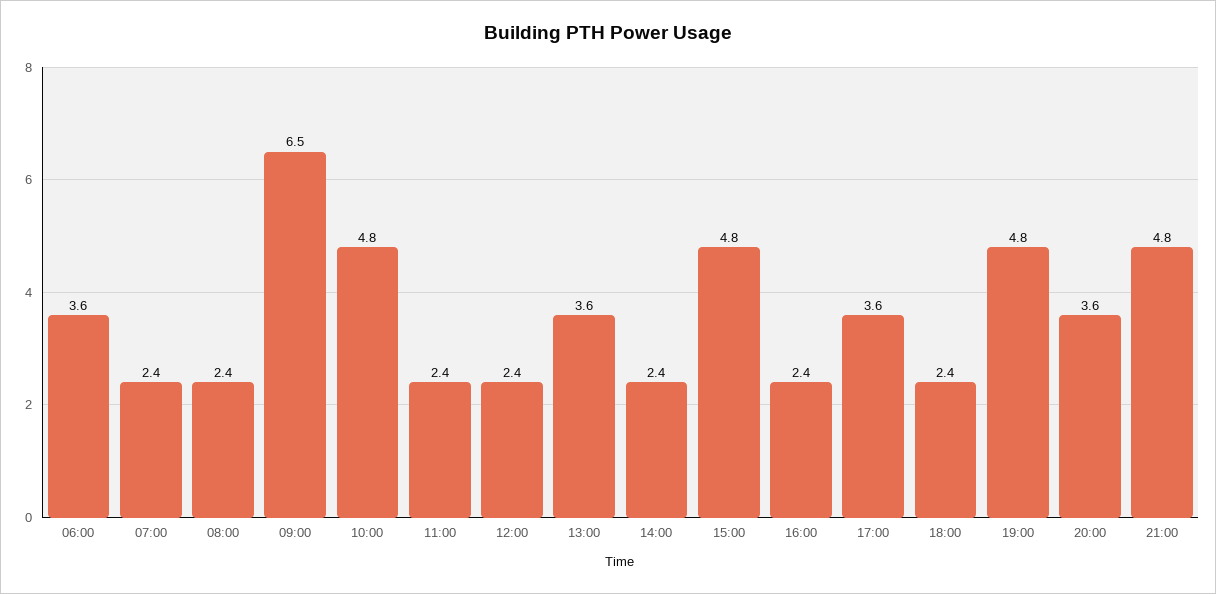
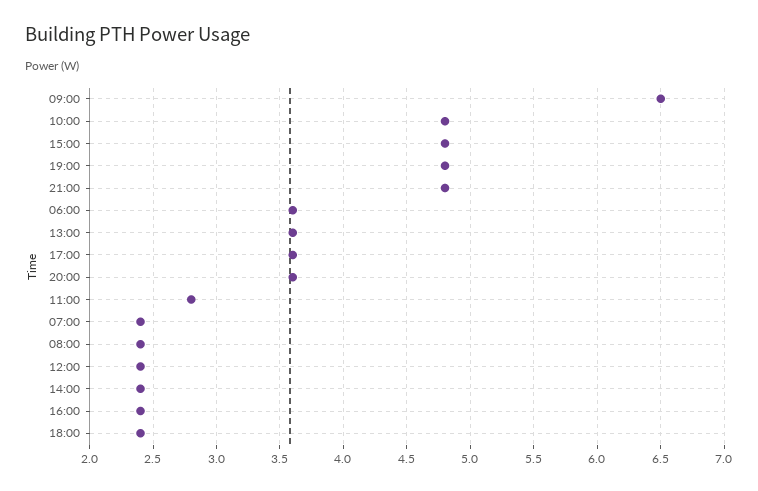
11:00: 2.4 -> 2.8

